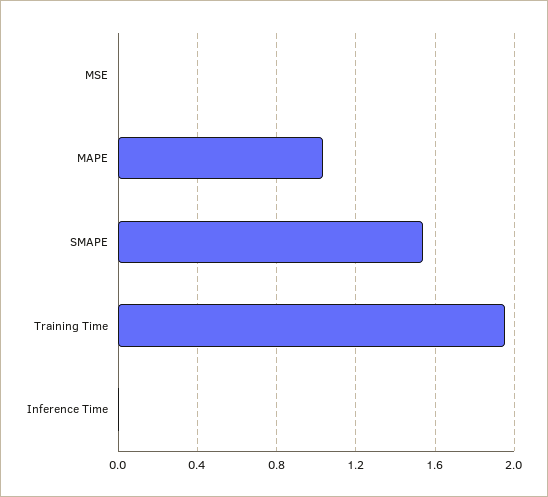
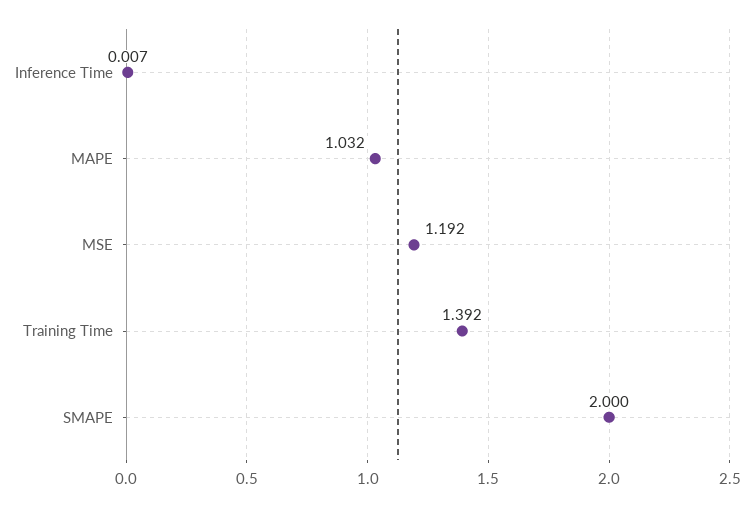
MSE: 0 -> 1.192
SMAPE: 1.55 -> 2
Training Time: 1.95 -> 1.392

